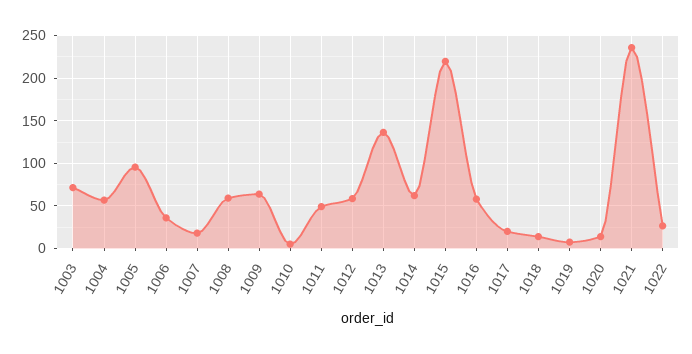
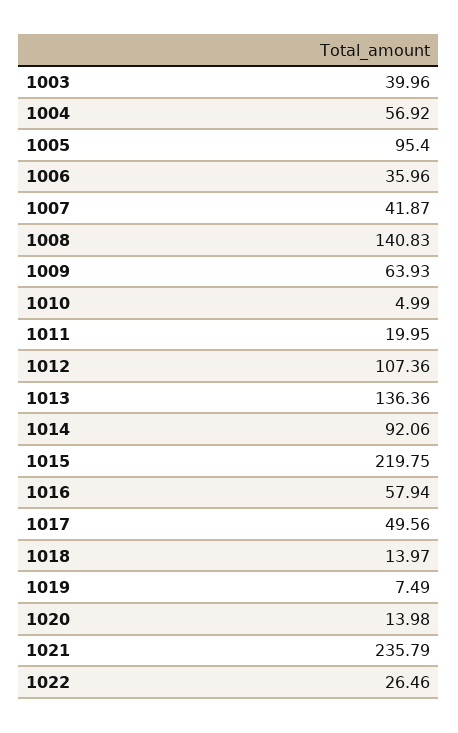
1003: 70 -> 39.96
1007: 20 -> 41.87
1008: 60 -> 140.83
1011: 50 -> 19.95
1012: 60 -> 107.36
1014: 60 -> 92.06
1017: 20 -> 49.56

